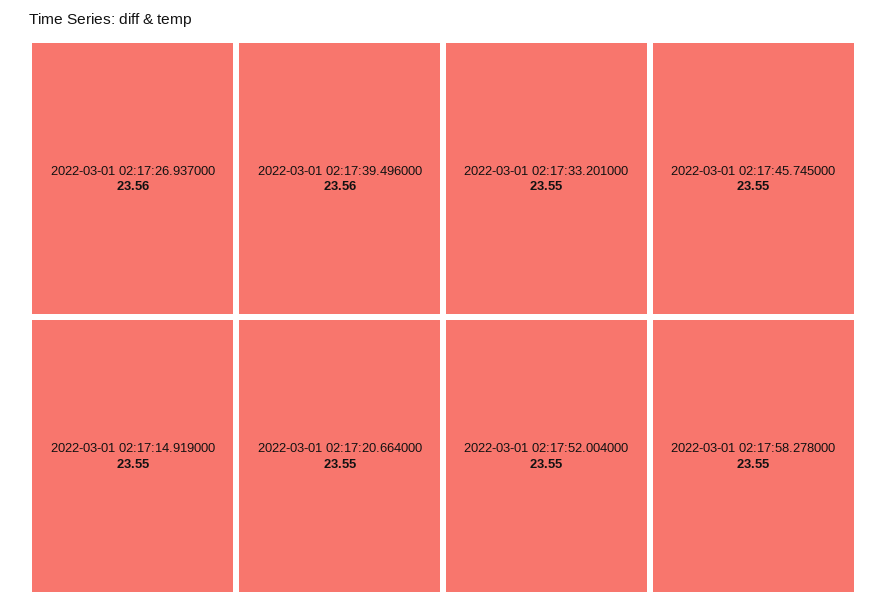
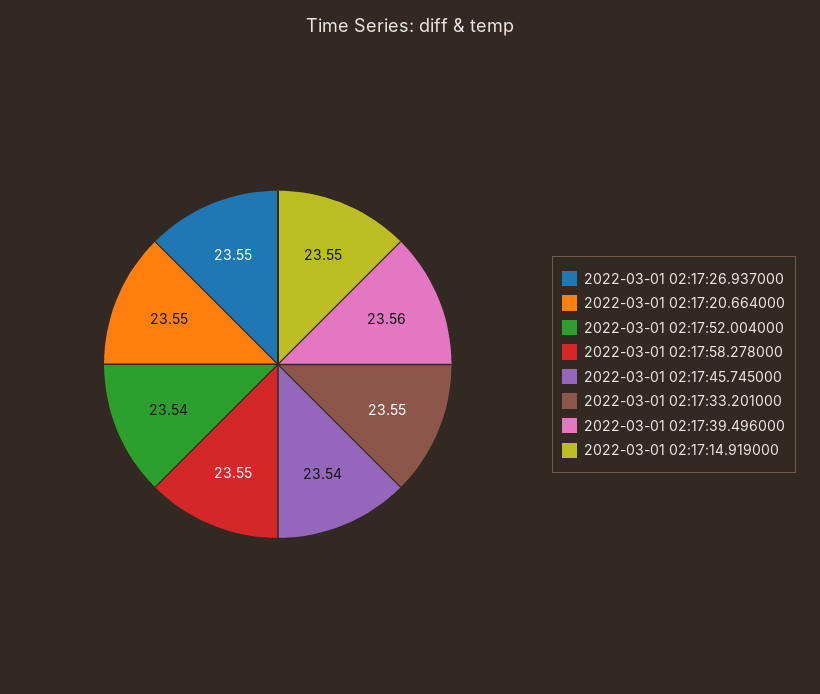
2022-03-01 02:17:26.937000: 23.56 -> 23.55
2022-03-01 02:17:45.745000: 23.55 -> 23.54
2022-03-01 02:17:52.004000: 23.55 -> 23.54

